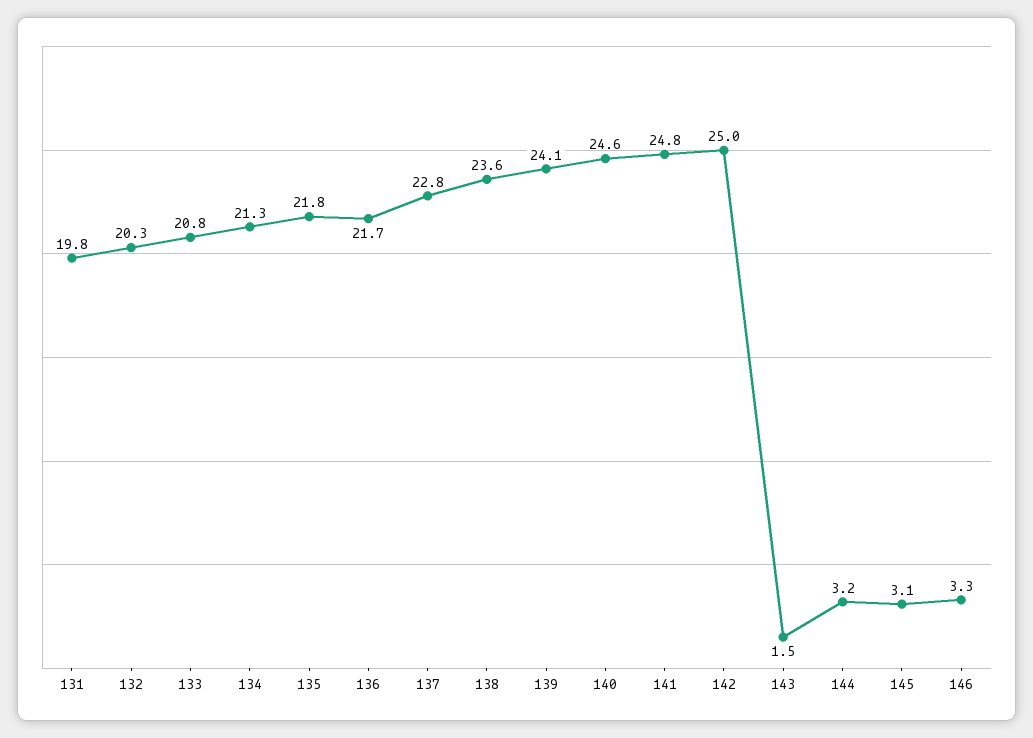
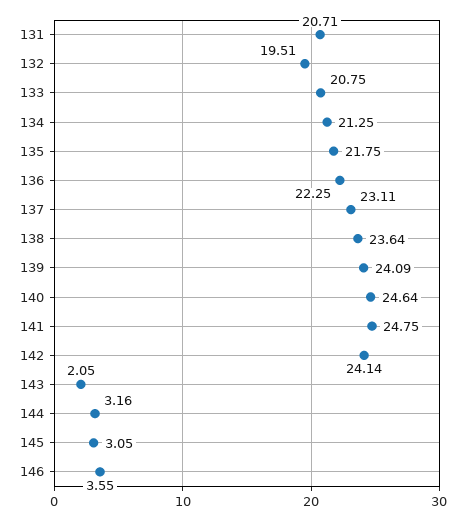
131: 19.8 -> 20.71
132: 20.3 -> 19.51
136: 21.7 -> 22.25
137: 22.8 -> 23.11
142: 25 -> 24.14
143: 1.5 -> 2.05
146: 3.3 -> 3.55

